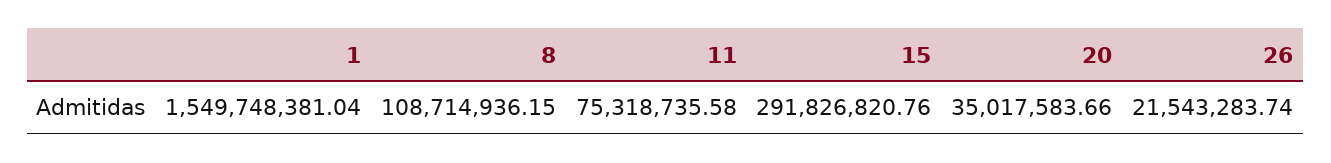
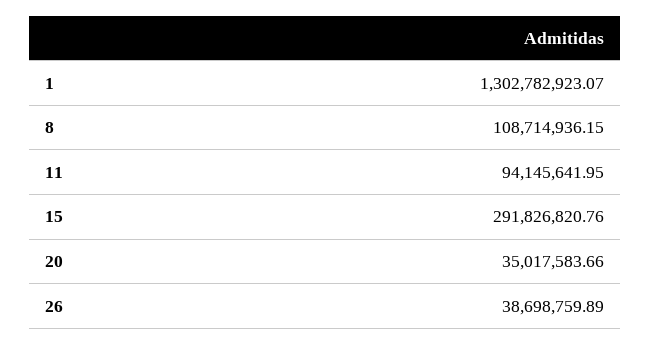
1: 1549748381.04 -> 1302782923.07
11: 75318735.58 -> 94145641.95
26: 21543283.74 -> 38698759.89

